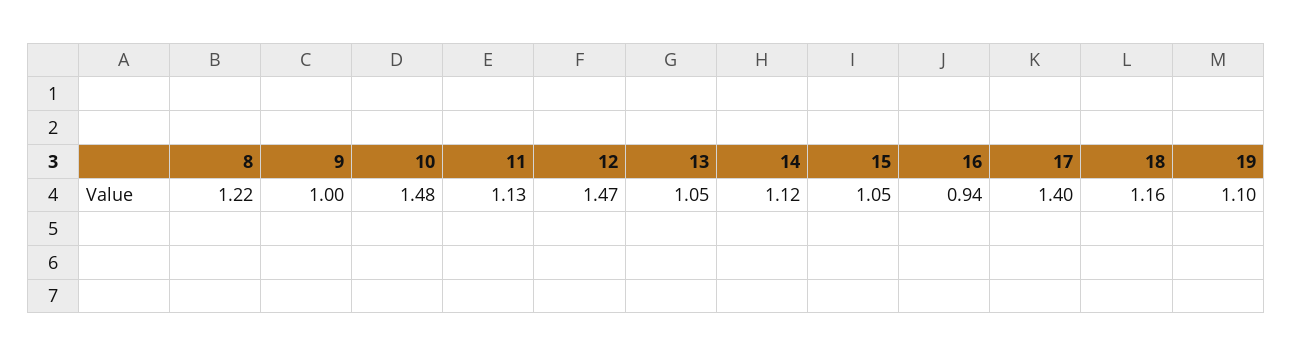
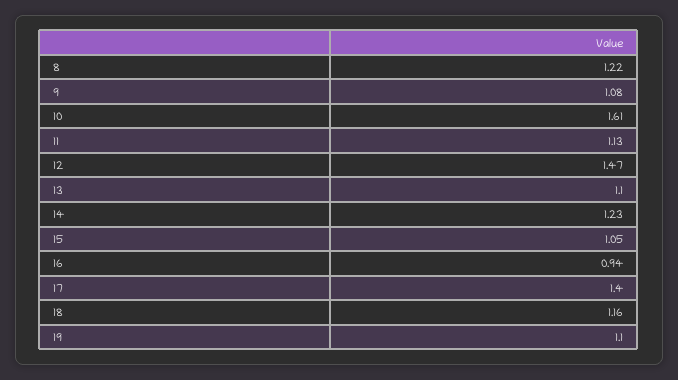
9: 1 -> 1.08
10: 1.48 -> 1.61
13: 1.05 -> 1.1
14: 1.12 -> 1.23

